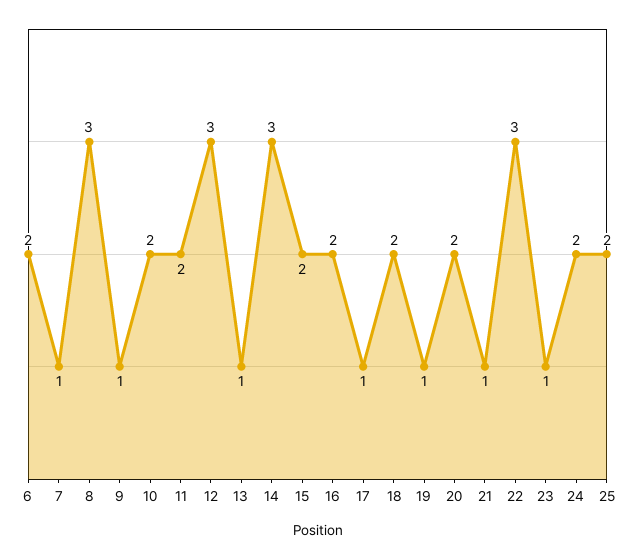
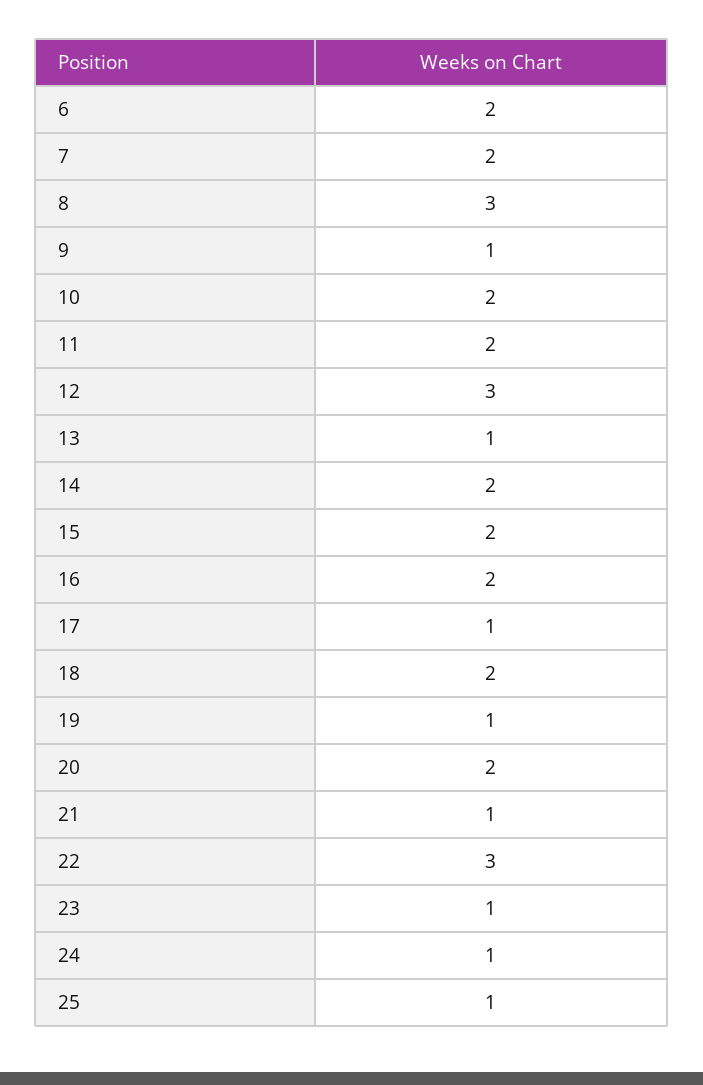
7: 1 -> 2
14: 3 -> 2
24: 2 -> 1
25: 2 -> 1

